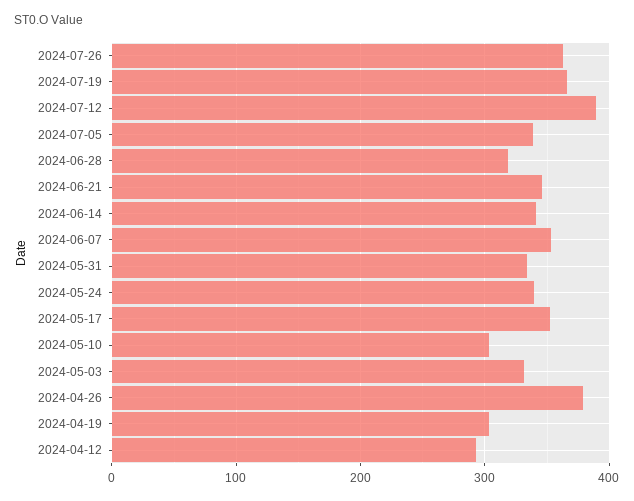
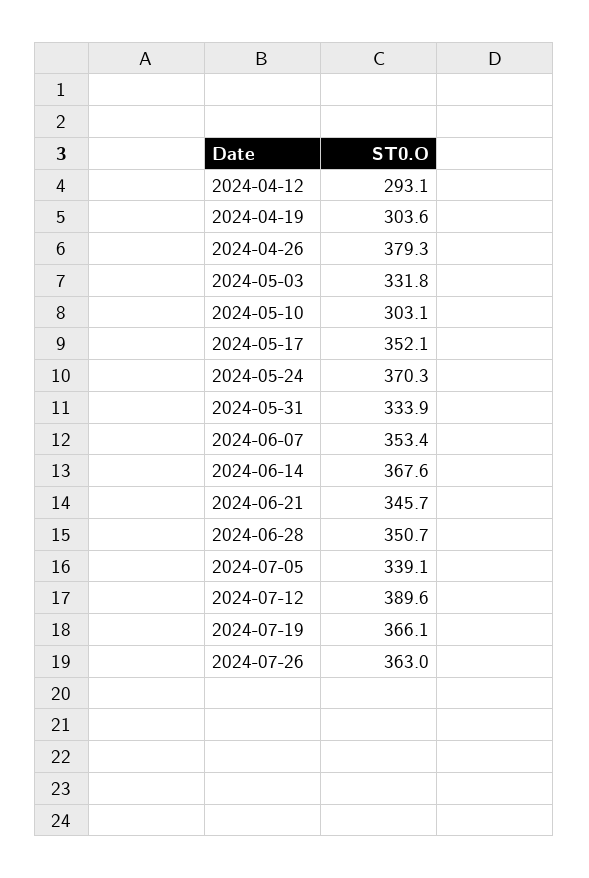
2024-06-28: 320 -> 350.7
2024-06-14: 340 -> 367.6
2024-05-24: 340 -> 370.3

